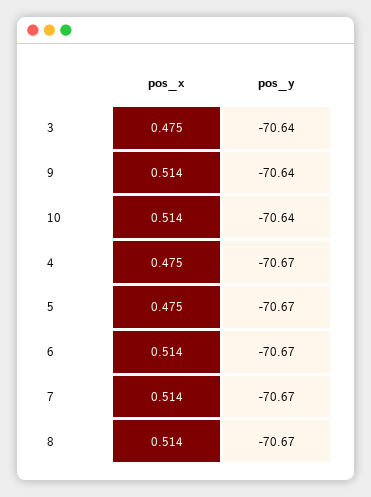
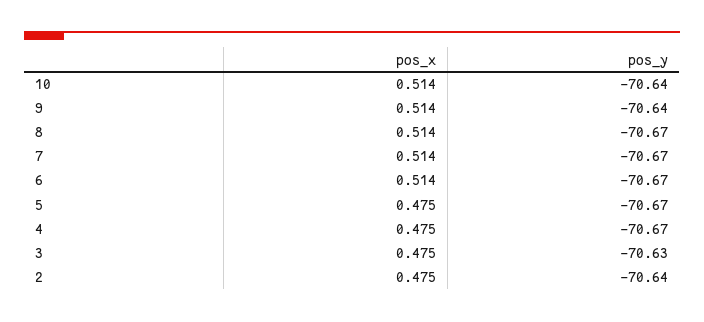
pos_y, 3: -70.64 -> -70.63
pos_x, 2: none -> 0.475
pos_y, 2: none -> -70.64

